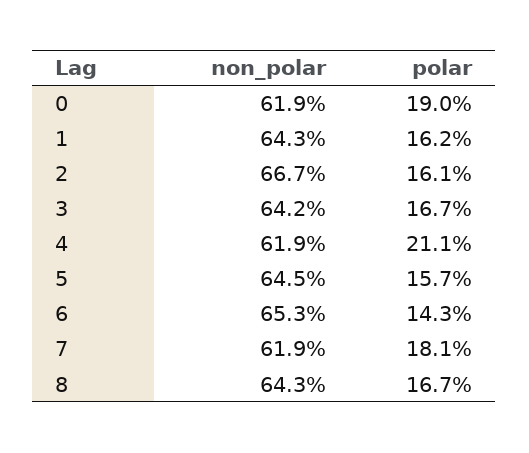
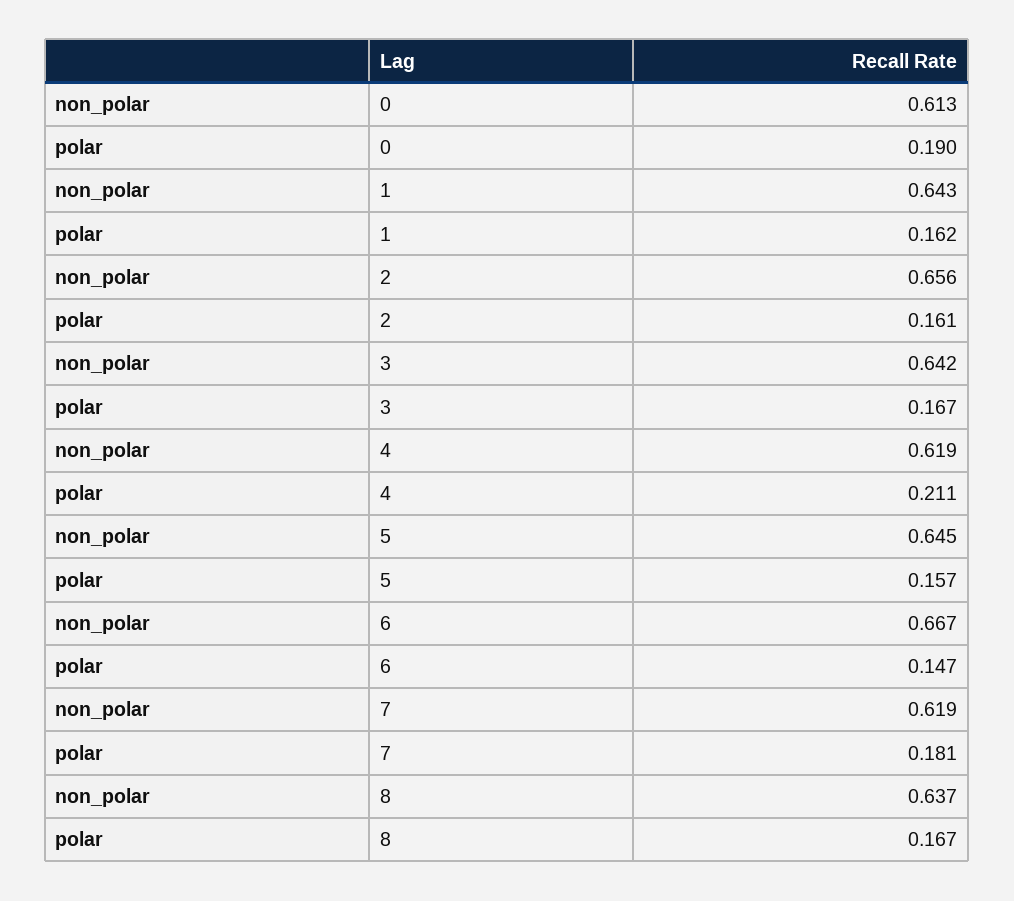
non_polar, 0: 0.619 -> 0.613
non_polar, 2: 0.667 -> 0.656
non_polar, 6: 0.653 -> 0.667
polar, 6: 0.143 -> 0.147
non_polar, 8: 0.643 -> 0.637

